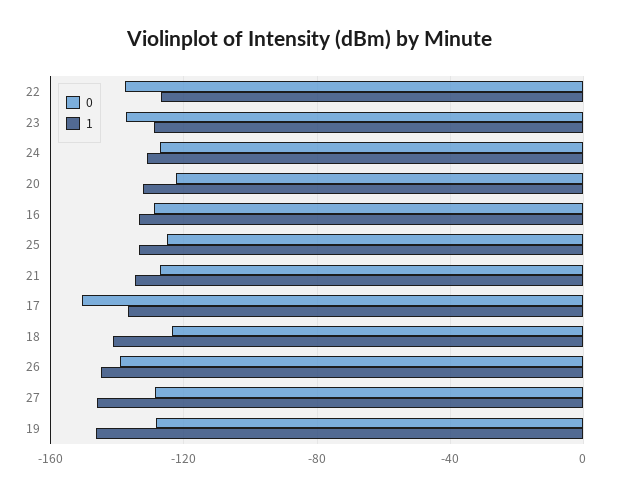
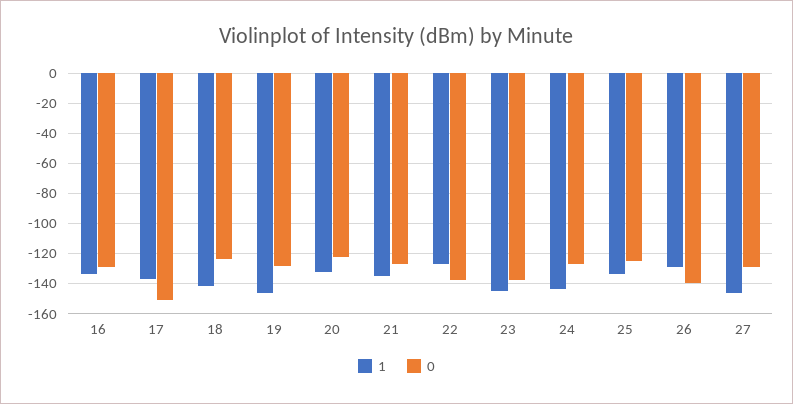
1, 23: -130 -> -145
1, 24: -130 -> -145
1, 26: -145 -> -130

